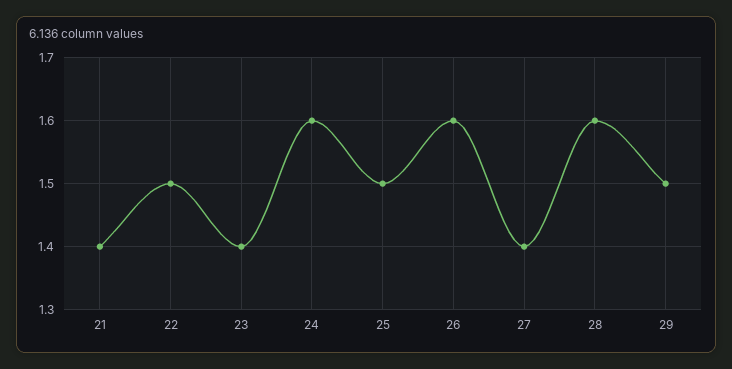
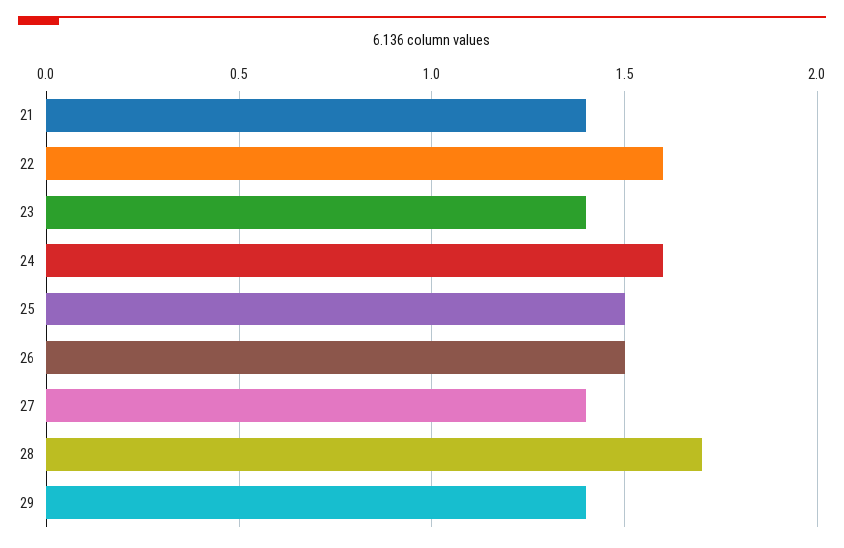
22: 1.5 -> 1.6
26: 1.6 -> 1.5
28: 1.6 -> 1.7
29: 1.5 -> 1.4

